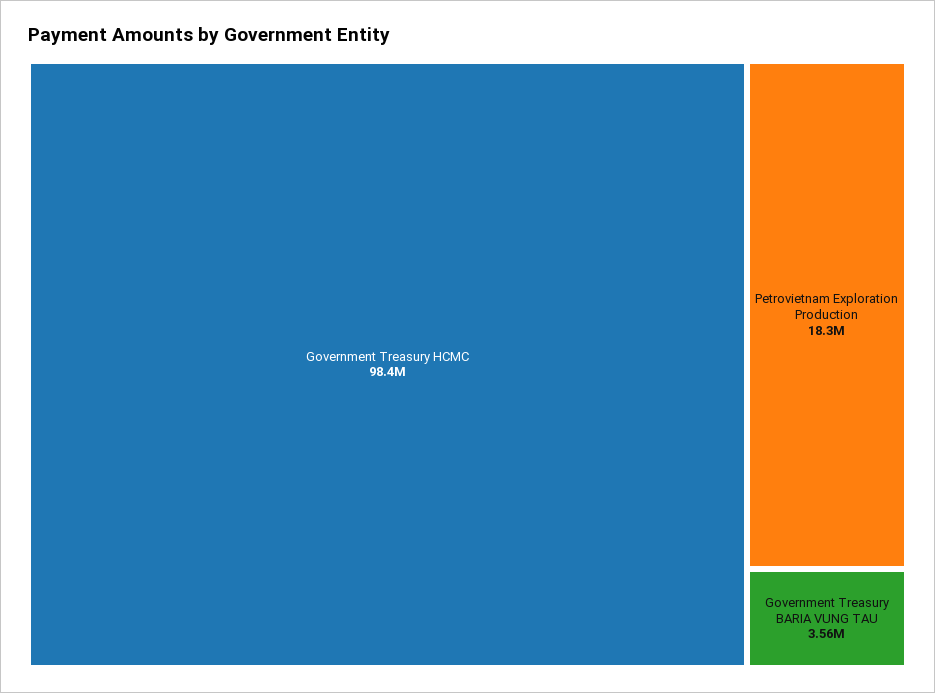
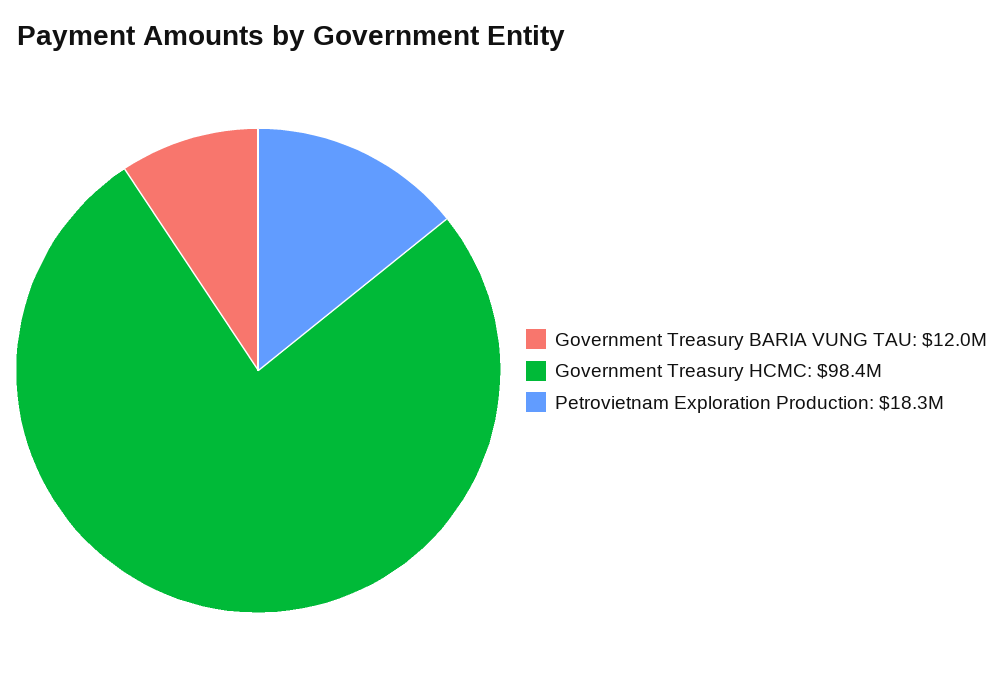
Government Treasury BARIA VUNG TAU: 3560000 -> 12000000

